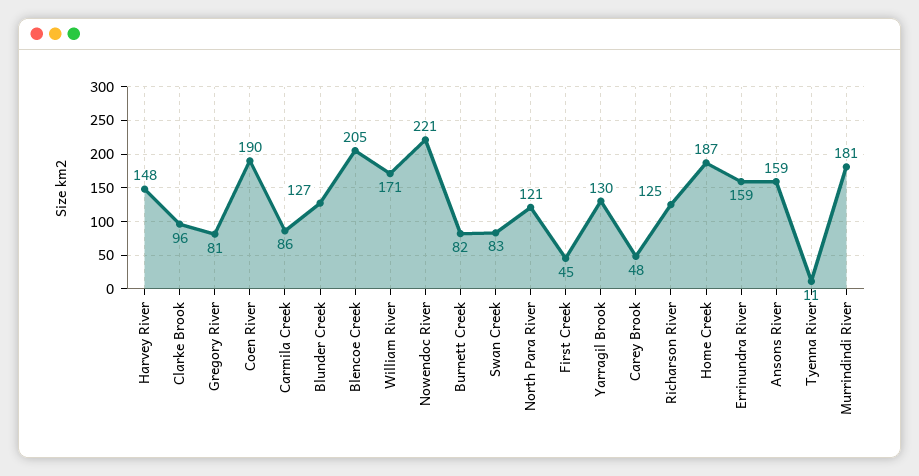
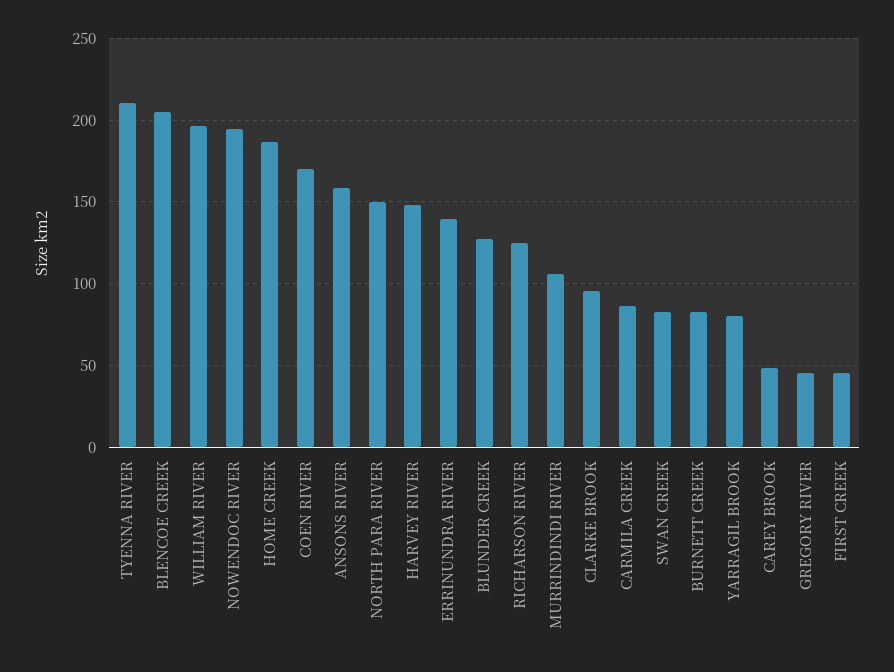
Gregory River: 81 -> 45
Coen River: 190 -> 170
William River: 171 -> 195
Nowendoc River: 221 -> 195
North Para River: 121 -> 150
Yarragil Brook: 130 -> 80
Errinundra River: 159 -> 140
Tyenna River: 11 -> 210
Murrindindi River: 181 -> 105

